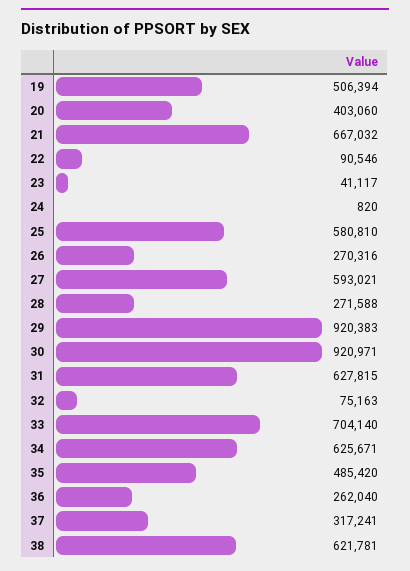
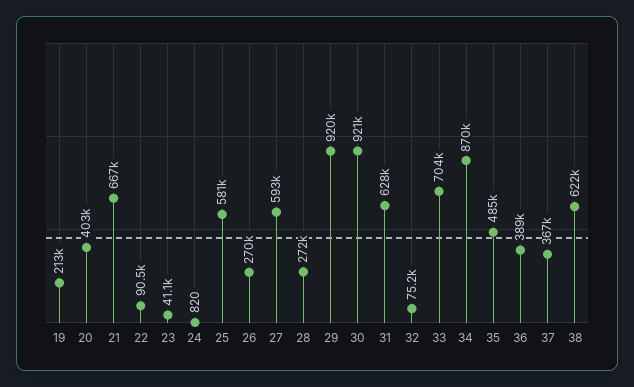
19: 506394 -> 213000
34: 625671 -> 870000
36: 262040 -> 389000
37: 317241 -> 367000

